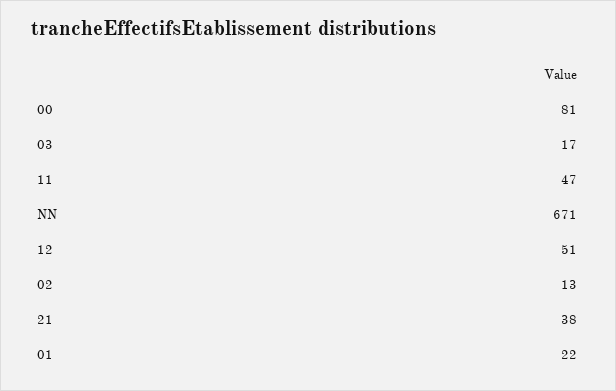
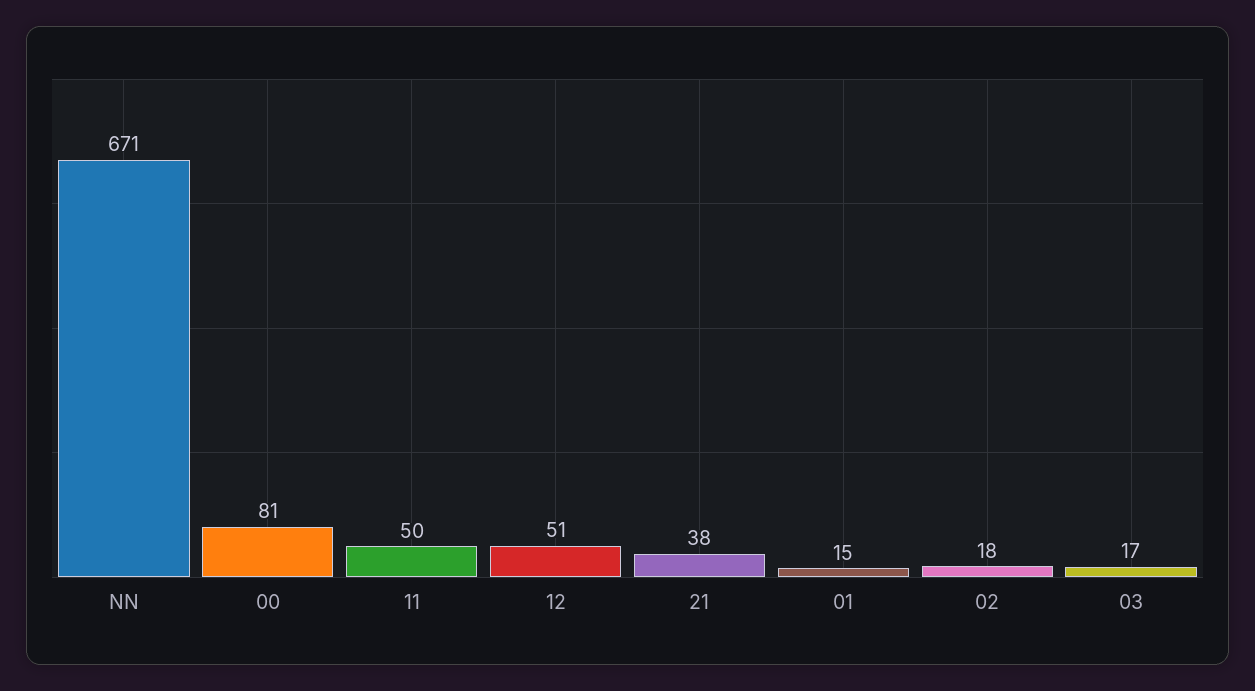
11: 47 -> 50
02: 13 -> 18
01: 22 -> 15

